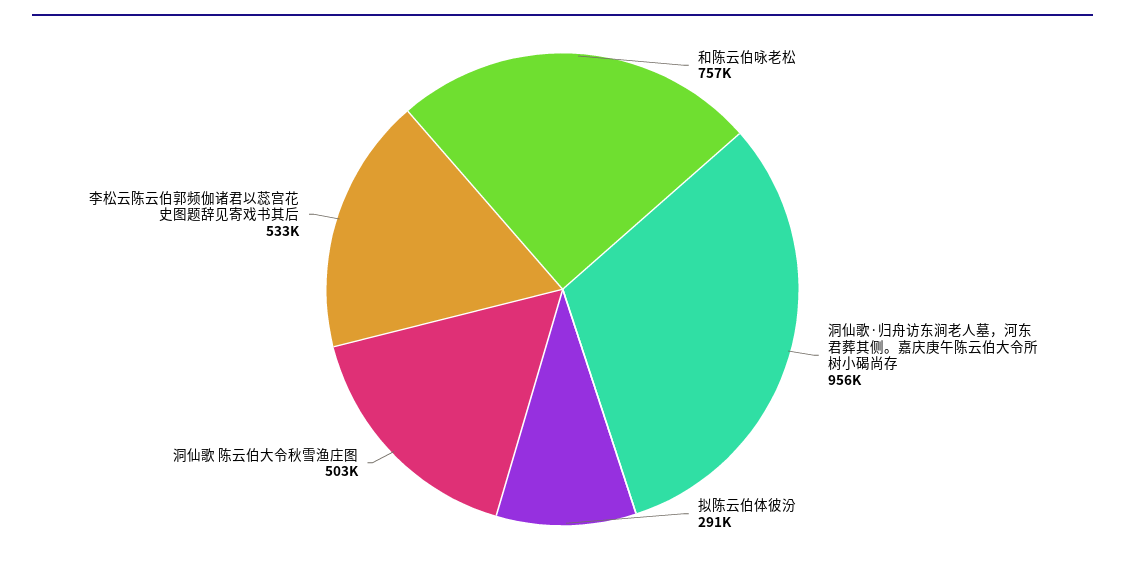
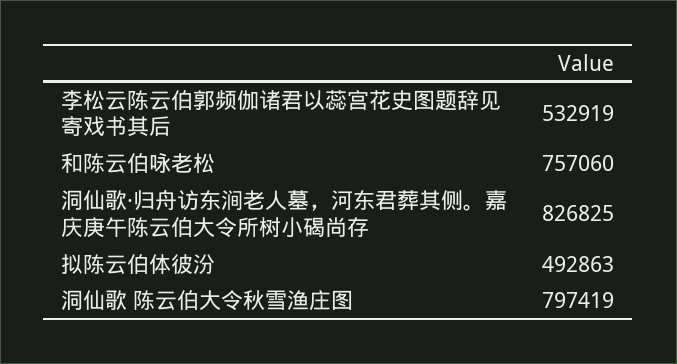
洞仙歌·归舟访东涧老人墓，河东君葬其侧。嘉庆庚午陈云伯大令所树小碣尚存: 956000 -> 826825
拟陈云伯体彼汾: 291000 -> 492863
洞仙歌 陈云伯大令秋雪渔庄图: 503000 -> 797419

